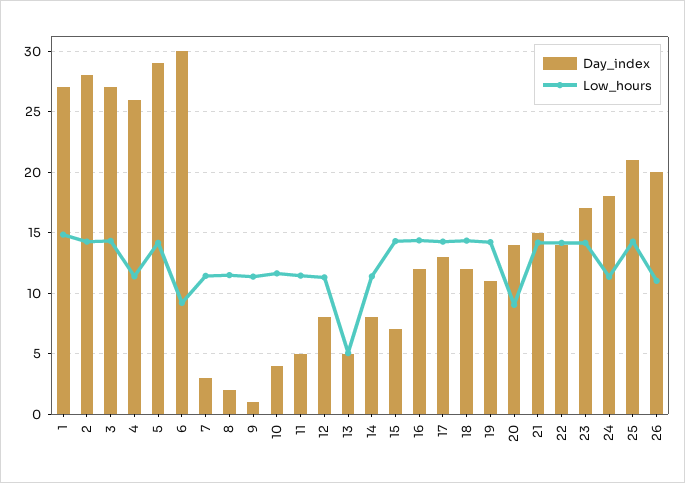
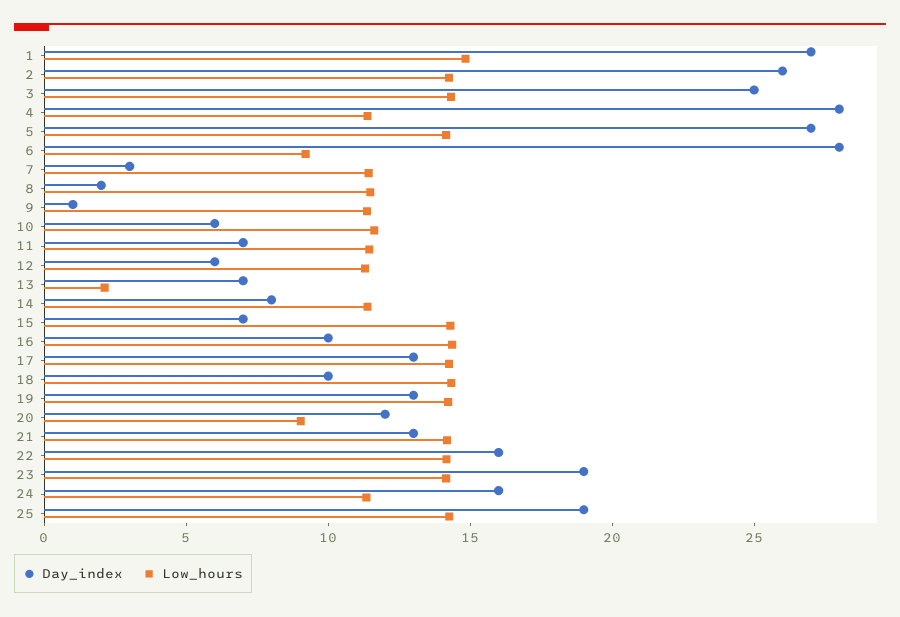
Day_index, 2: 28 -> 26
Day_index, 3: 27 -> 25
Day_index, 4: 26 -> 28
Day_index, 5: 29 -> 27
Day_index, 6: 30 -> 28
Day_index, 10: 4 -> 6
Day_index, 11: 5 -> 7
Day_index, 12: 8 -> 6
Day_index, 13: 5 -> 7
Low_hours, 13: 5 -> 2
Day_index, 16: 12 -> 10
Day_index, 18: 12 -> 10
Day_index, 19: 11 -> 13
Day_index, 20: 14 -> 12
Day_index, 21: 15 -> 13
Day_index, 22: 14 -> 16
Day_index, 23: 17 -> 19
Day_index, 24: 18 -> 16
Day_index, 25: 21 -> 19
Day_index, 26: 20 -> none
Low_hours, 26: 11 -> none

